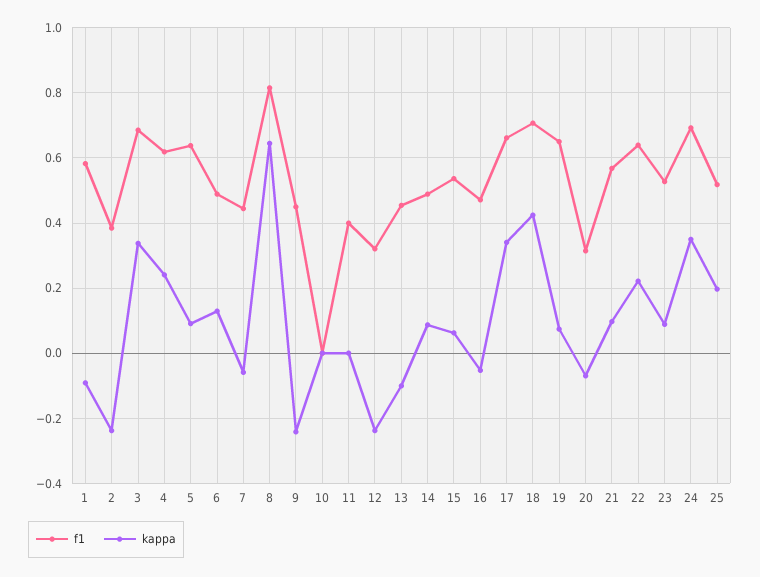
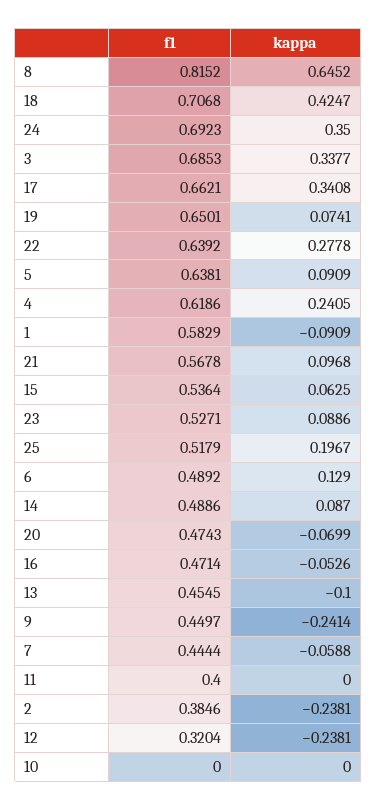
f1, 20: 0.32 -> 0.4743
kappa, 22: 0.22 -> 0.2778

